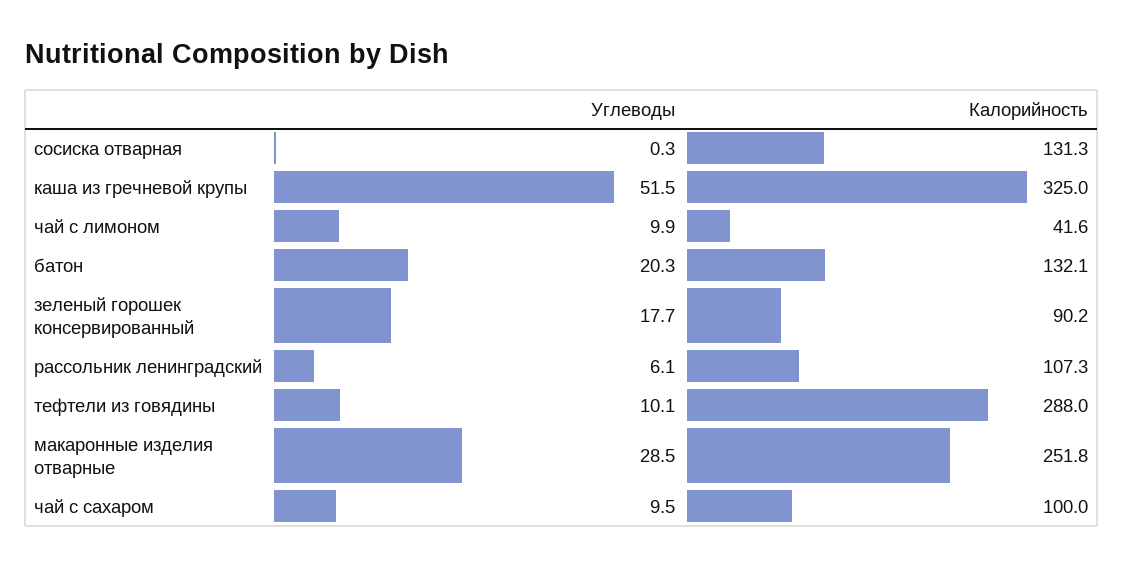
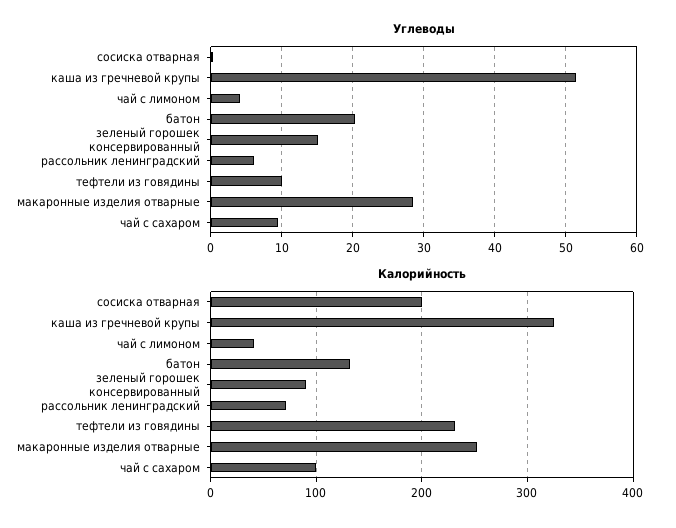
Калорийность, сосиска отварная: 131.3 -> 200
Углеводы, чай с лимоном: 9.9 -> 4
Углеводы, зеленый горошек консервированный: 17.7 -> 15
Калорийность, рассольник ленинградский: 107.3 -> 70
Калорийность, тефтели из говядины: 288 -> 230

